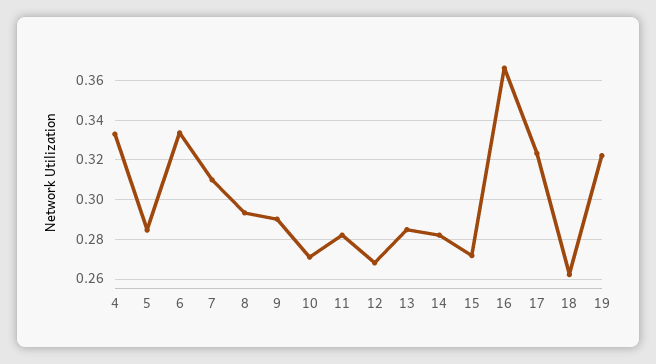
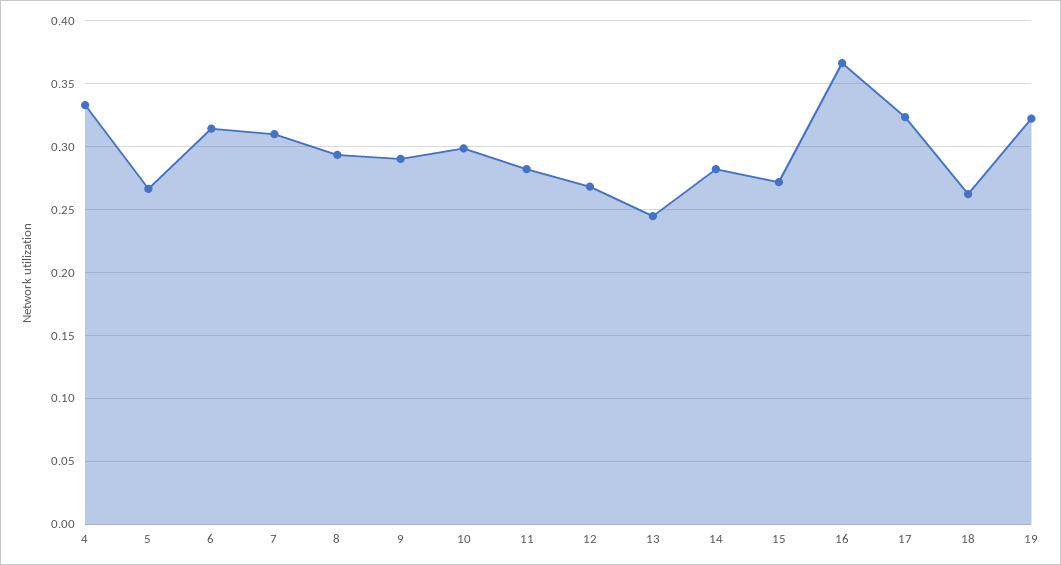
5: 0.285 -> 0.265
6: 0.335 -> 0.315
10: 0.27 -> 0.3
13: 0.285 -> 0.245

